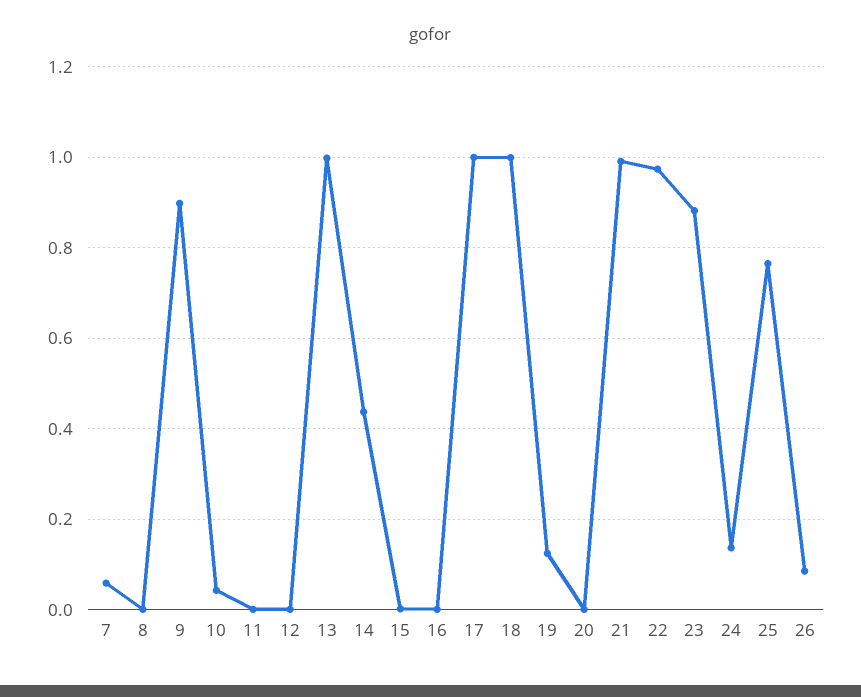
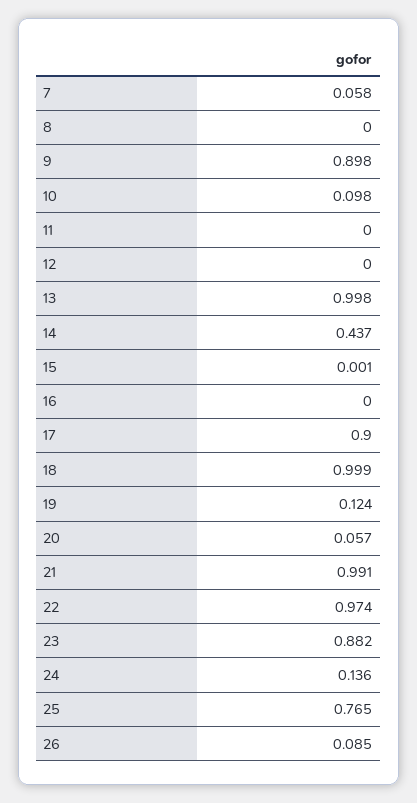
10: 0.04 -> 0.098
17: 1 -> 0.9
20: 0 -> 0.057

